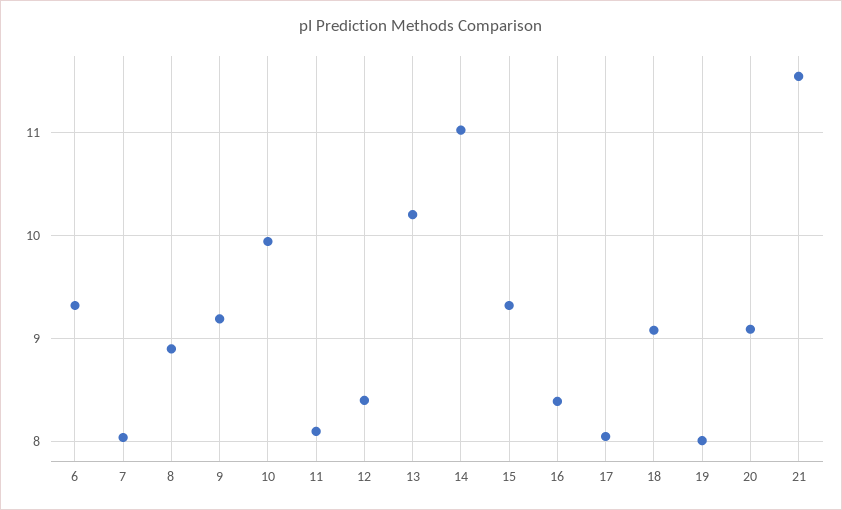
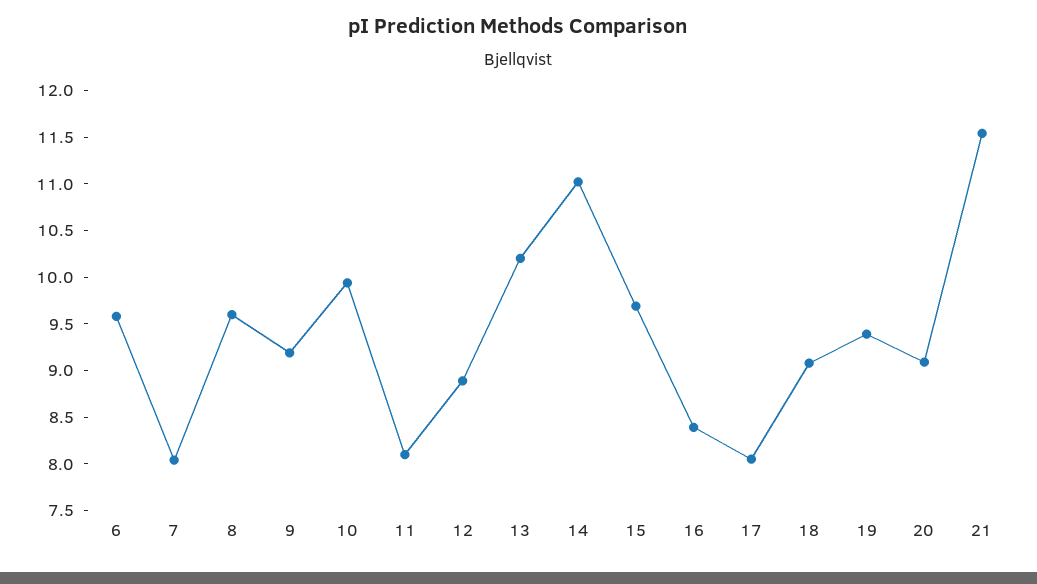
6: 9.3 -> 9.6
8: 8.9 -> 9.6
12: 8.4 -> 8.9
15: 9.3 -> 9.7
19: 8 -> 9.4

